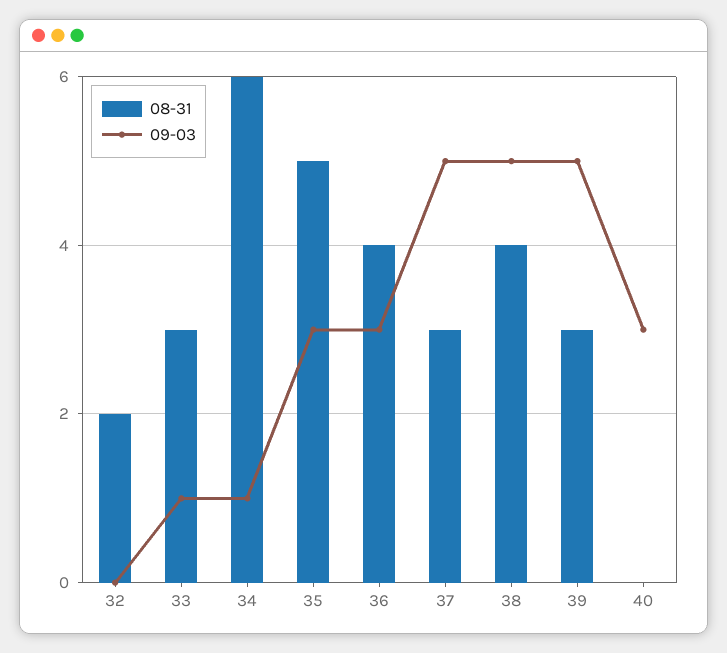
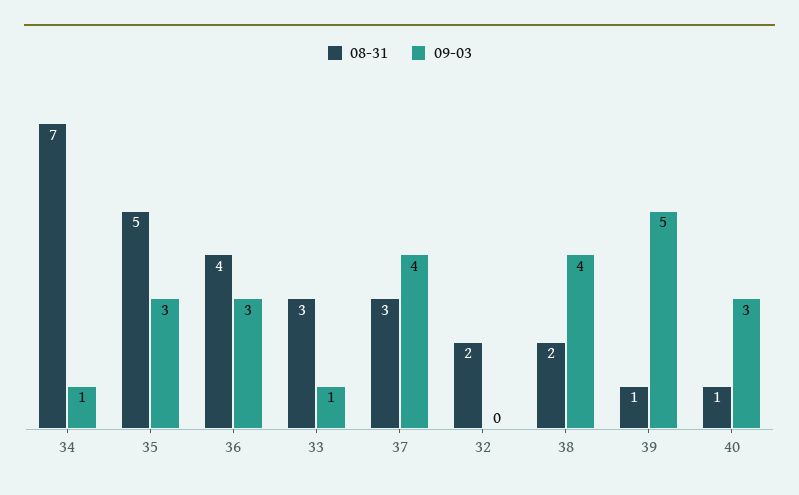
08-31, 34: 6 -> 7
09-03, 37: 5 -> 4
08-31, 38: 4 -> 2
09-03, 38: 5 -> 4
08-31, 39: 3 -> 1
08-31, 40: 0 -> 1

